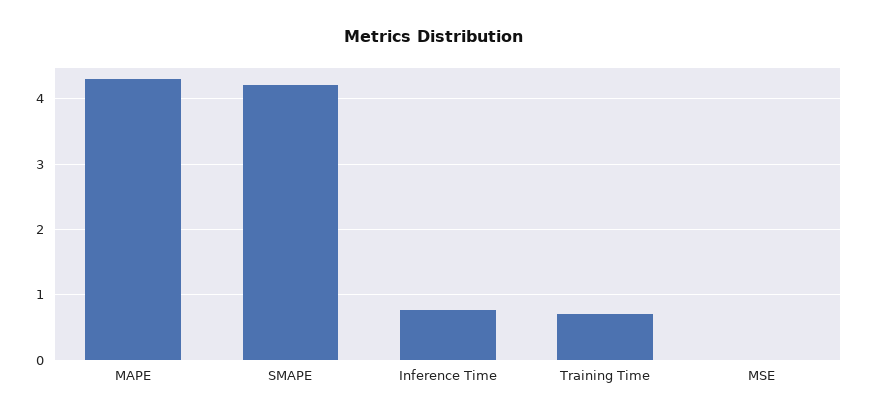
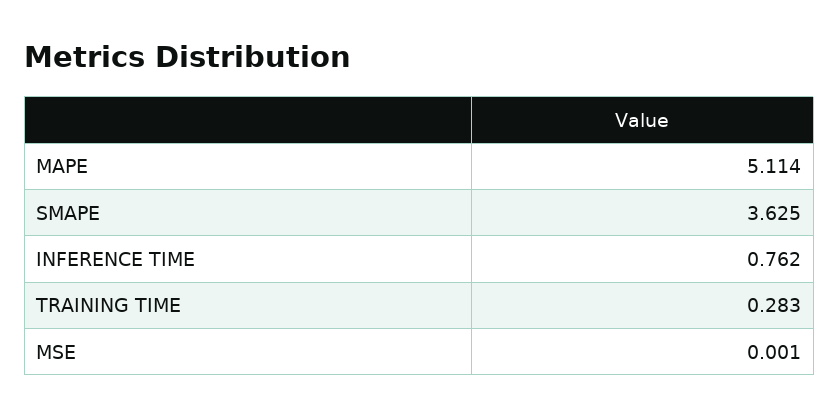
MAPE: 4.3 -> 5.114
SMAPE: 4.2 -> 3.625
Training Time: 0.7 -> 0.283

